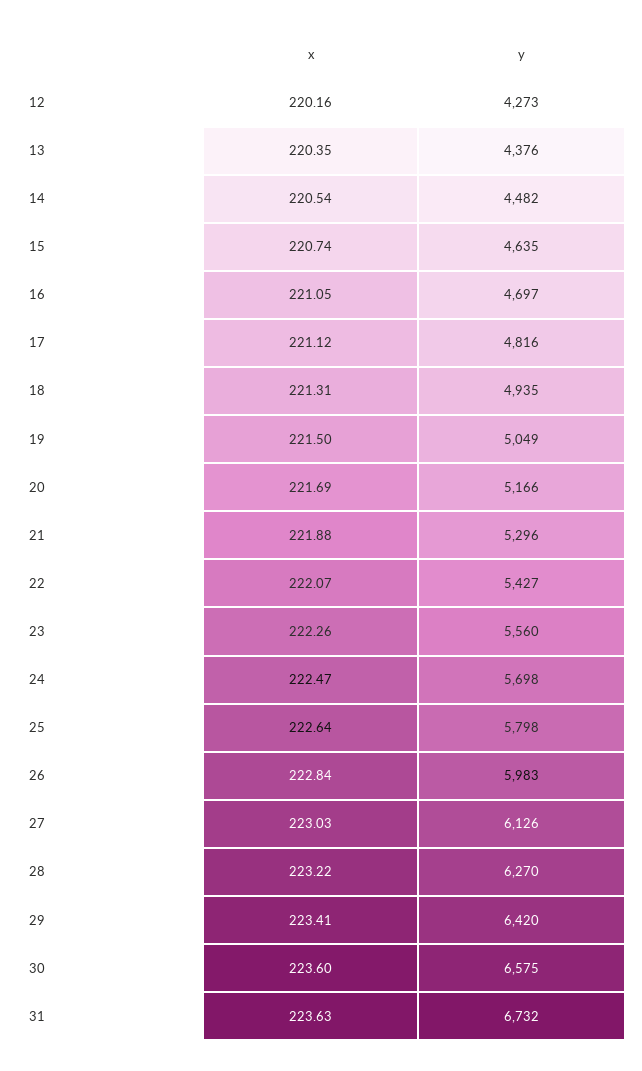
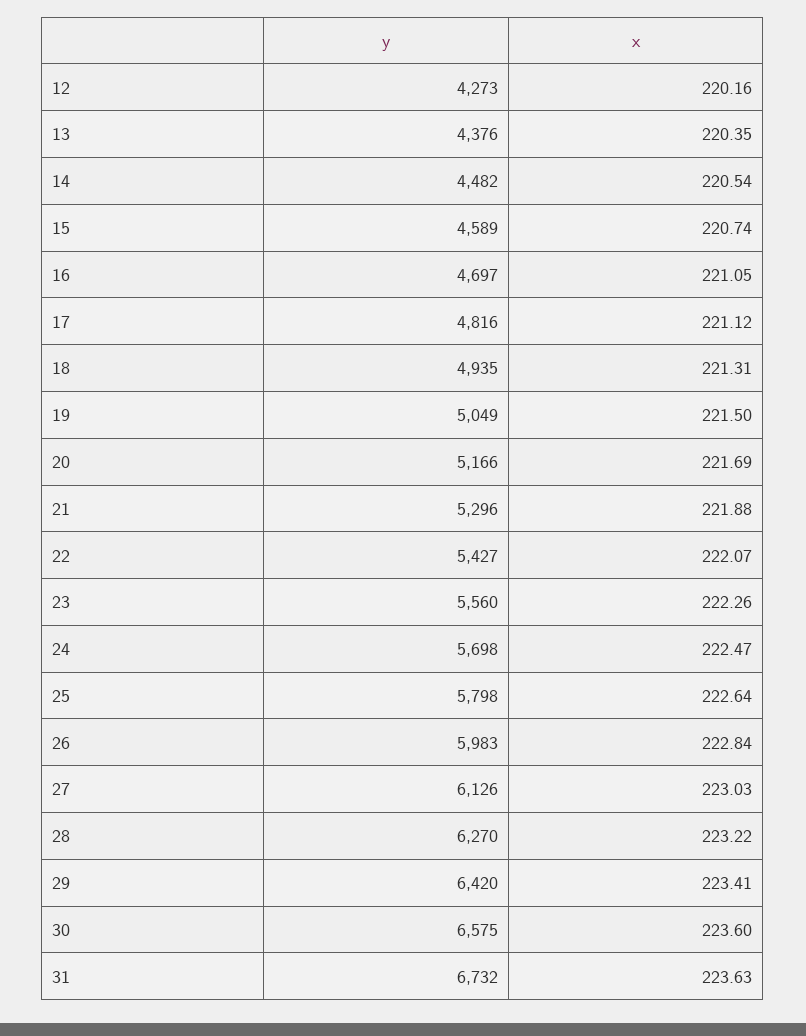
y, 15: 4635 -> 4589

